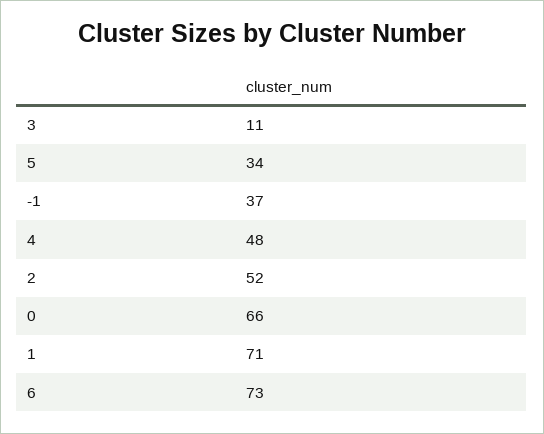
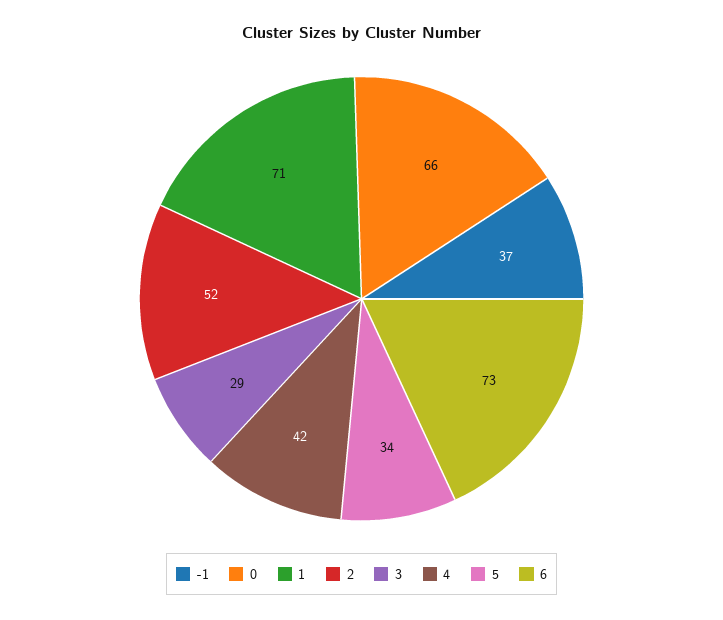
3: 11 -> 29
4: 48 -> 42

